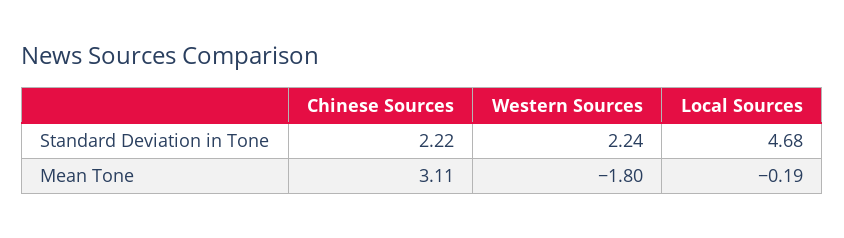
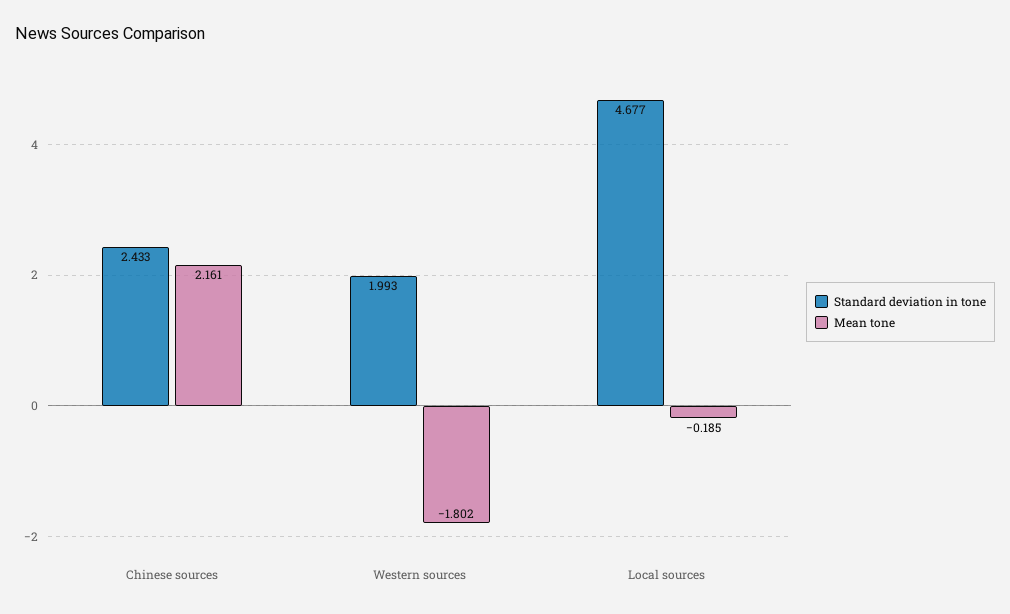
Standard Deviation in Tone, Chinese Sources: 2.22 -> 2.433
Standard Deviation in Tone, Western Sources: 2.24 -> 1.993
Mean Tone, Chinese Sources: 3.11 -> 2.161

